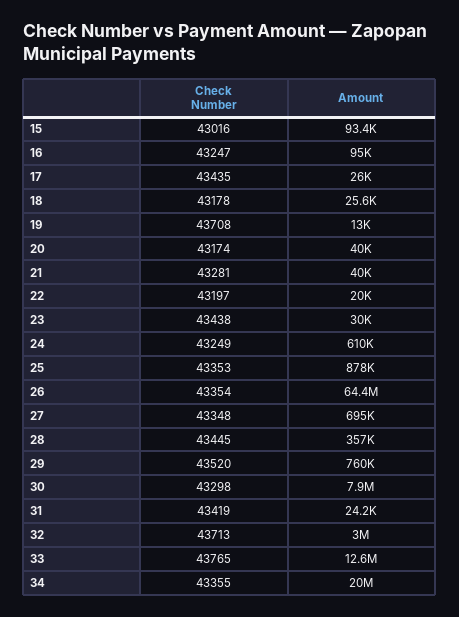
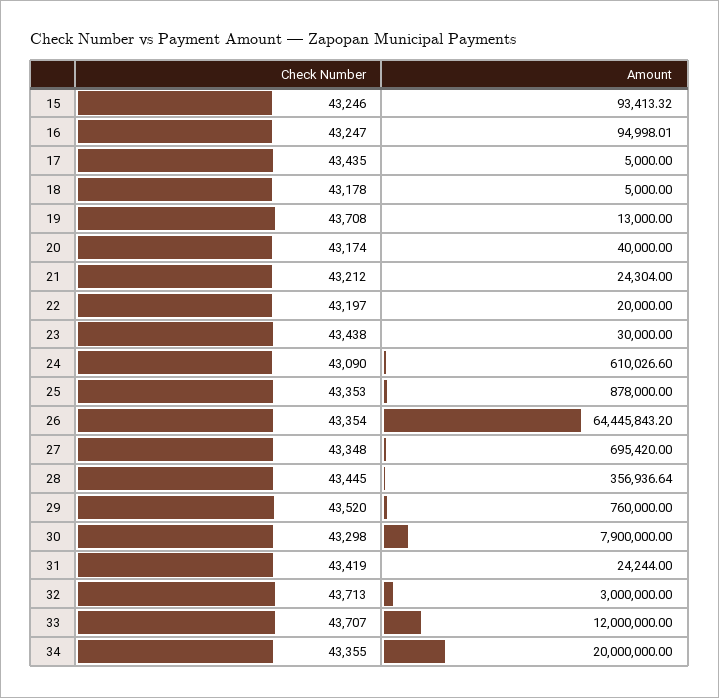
Check Number, 15: 43016 -> 43246
Amount, 17: 26000 -> 5000
Amount, 18: 25600 -> 5000
Check Number, 21: 43281 -> 43212
Amount, 21: 40000 -> 24304
Check Number, 24: 43249 -> 43090
Check Number, 33: 43765 -> 43707
Amount, 33: 12600000 -> 12000000

